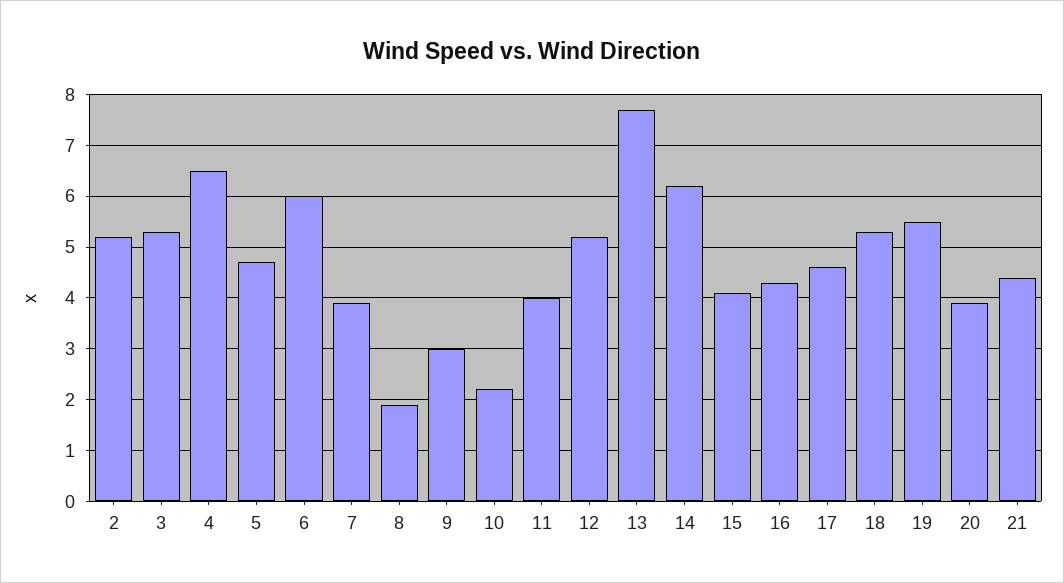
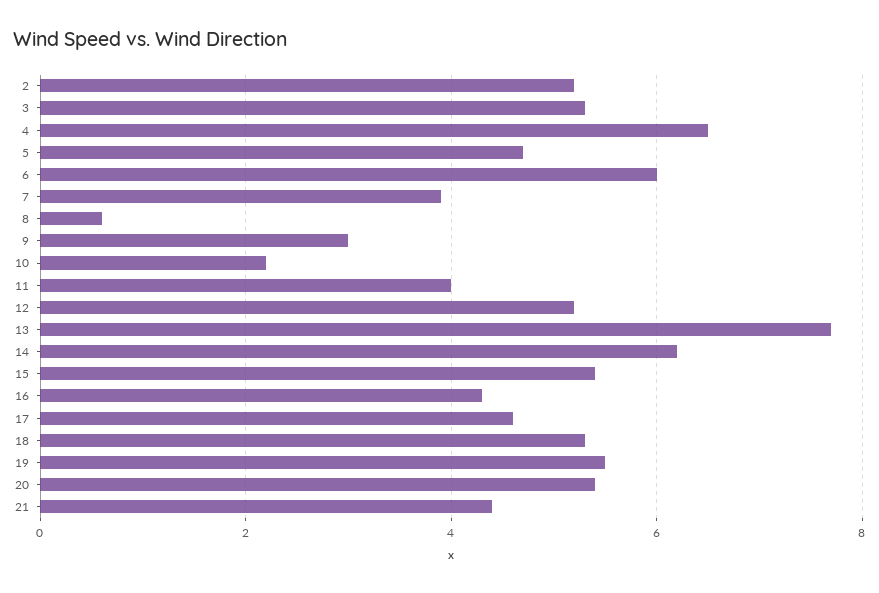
8: 2 -> 0.5
15: 4 -> 5.5
20: 4 -> 5.5

